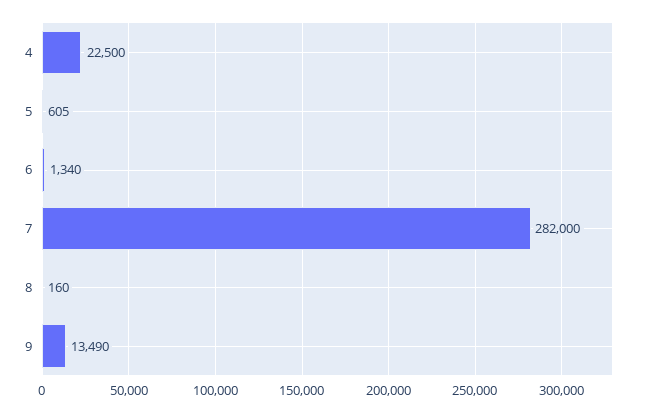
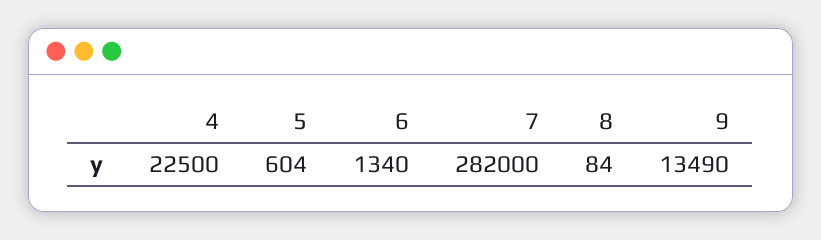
5: 605 -> 604
8: 160 -> 84

